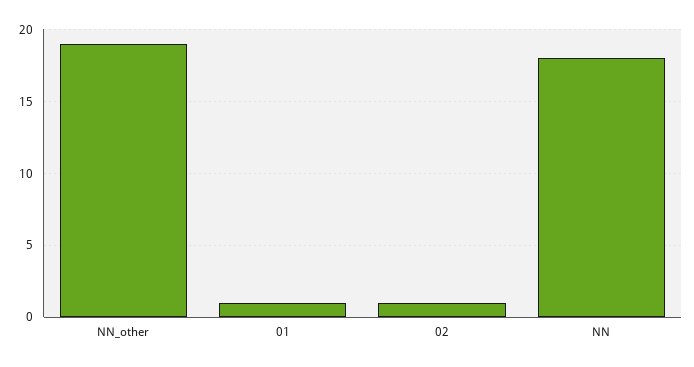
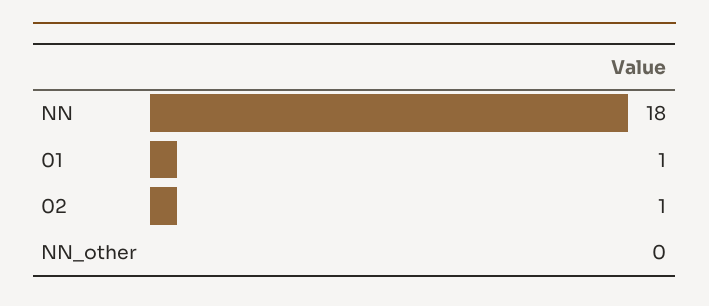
NN_other: 19 -> 0

